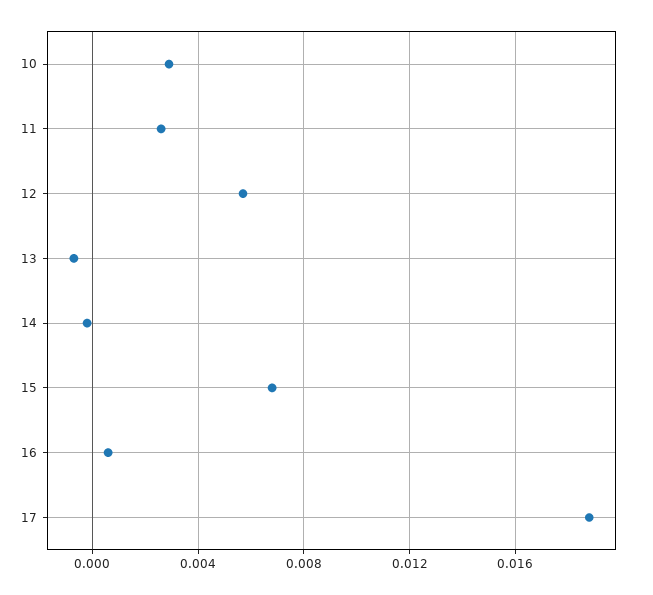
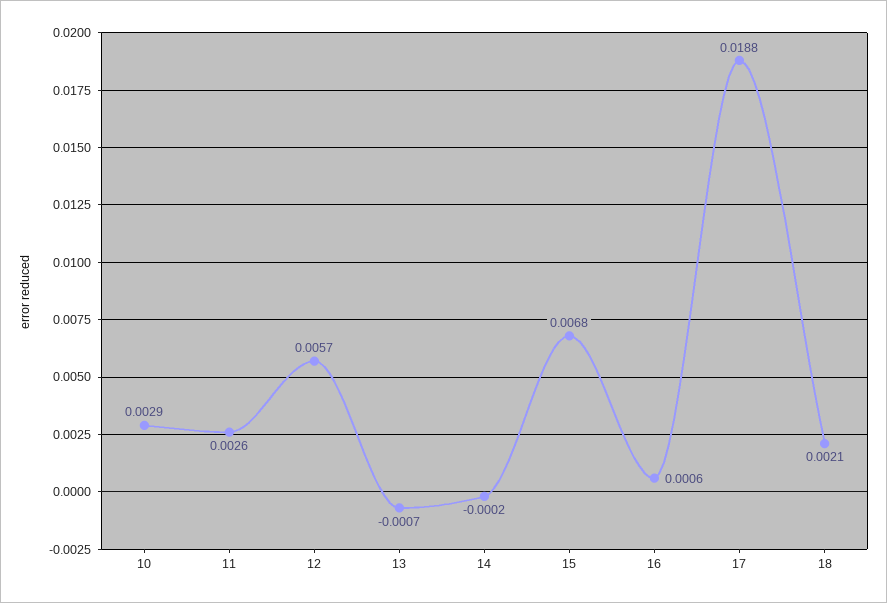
18: none -> 0.0021

